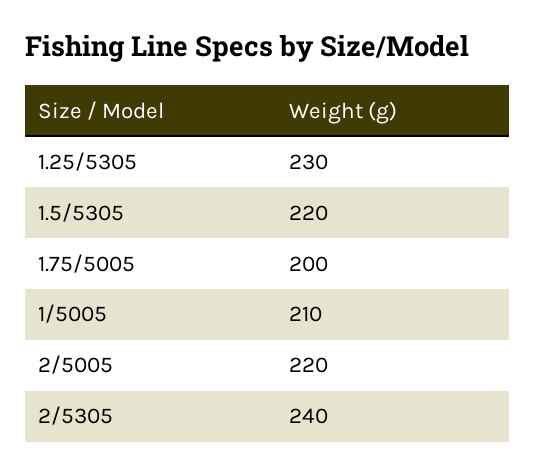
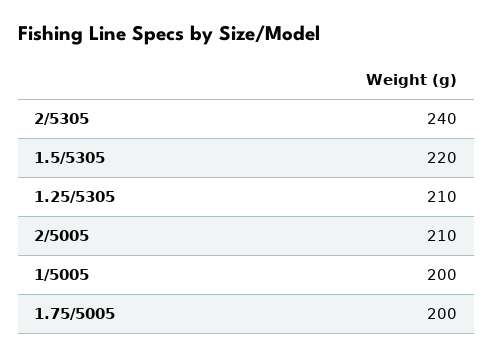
1.25/5305: 230 -> 210
1/5005: 210 -> 200
2/5005: 220 -> 210

